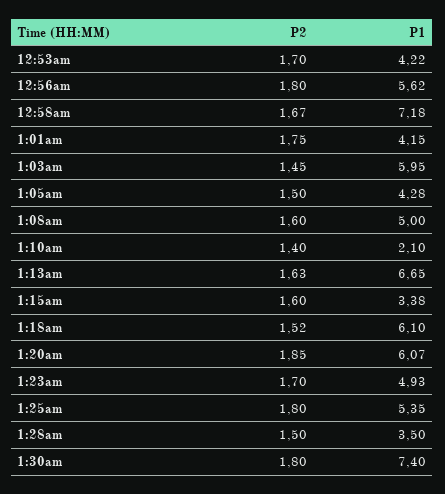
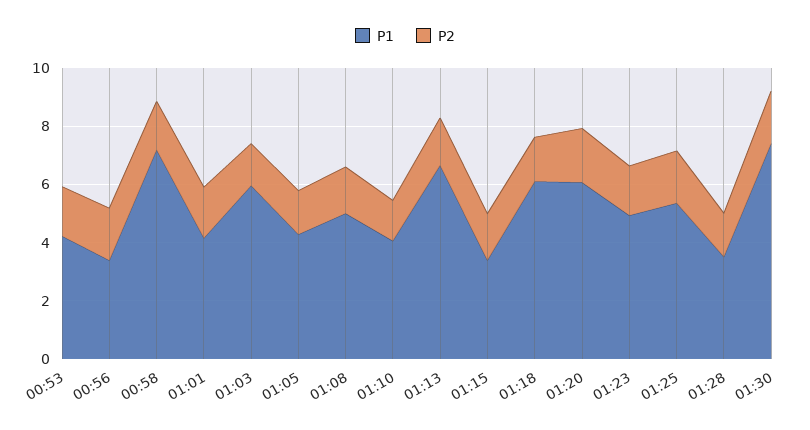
P1, 12:56am: 5.62 -> 3.5
P1, 1:10am: 2.1 -> 4

